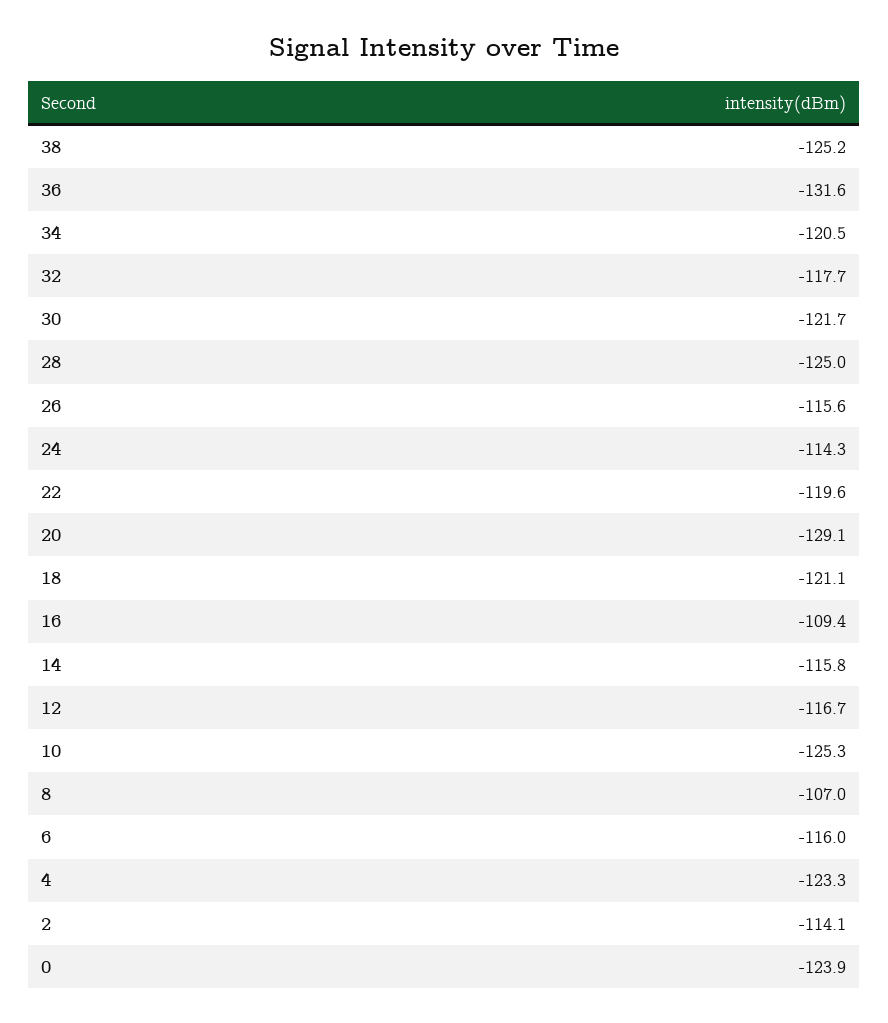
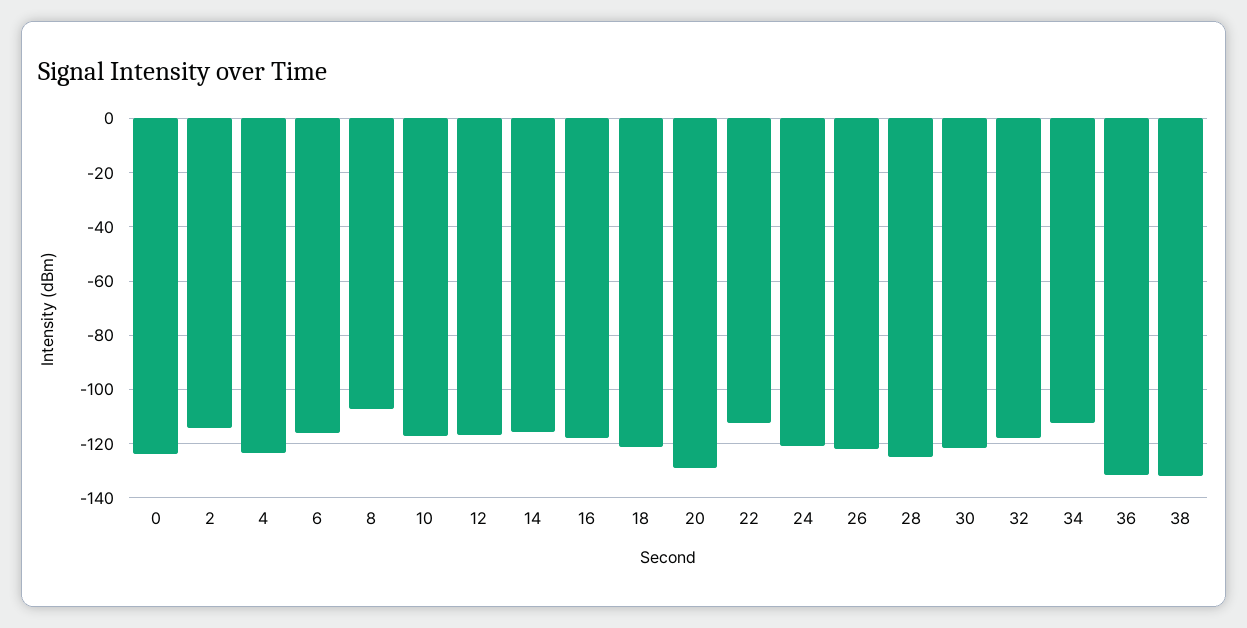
38: -125.2 -> -132.5
34: -120.5 -> -112.5
26: -115.6 -> -122.5
24: -114.3 -> -120
22: -119.6 -> -112.5
16: -109.4 -> -117.5
10: -125.3 -> -117.5

